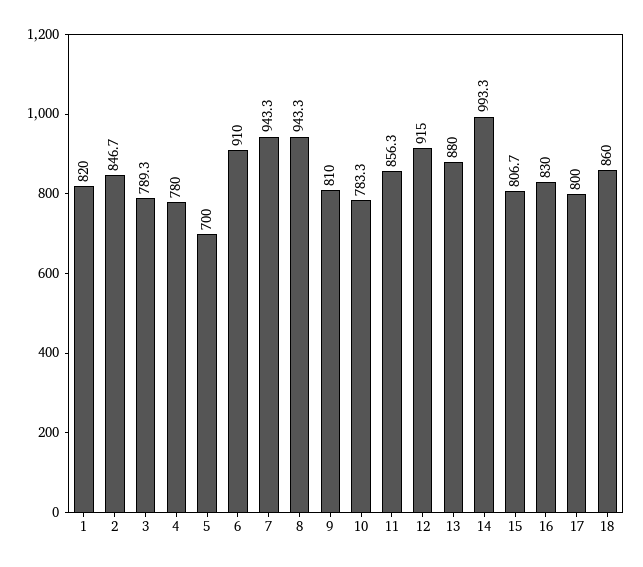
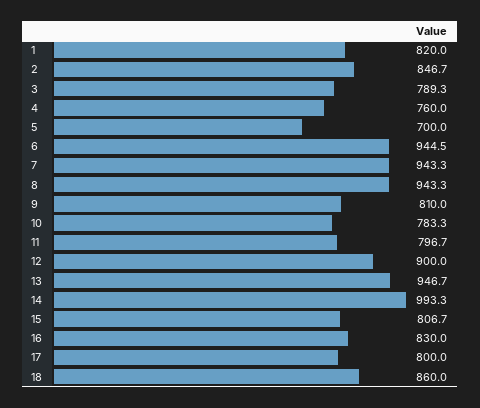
4: 780 -> 760
6: 910 -> 944.5
11: 856.3 -> 796.7
12: 915 -> 900
13: 880 -> 946.7

